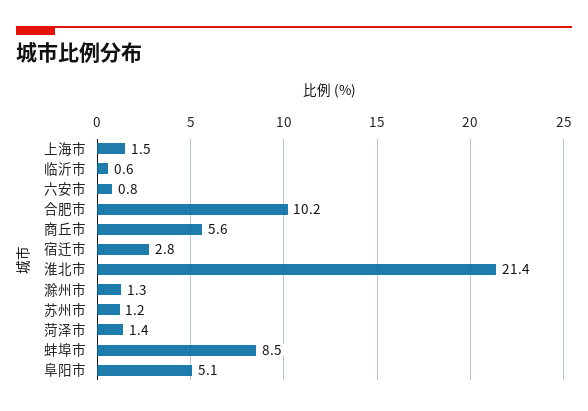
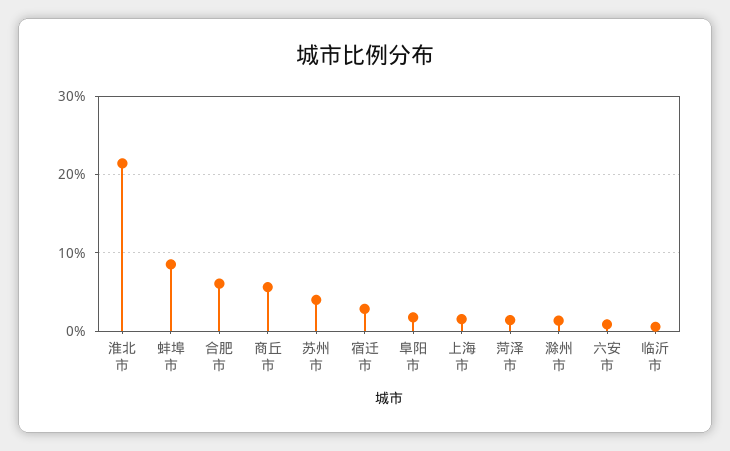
合肥市: 10.2 -> 6
苏州市: 1.2 -> 4
阜阳市: 5.1 -> 2

